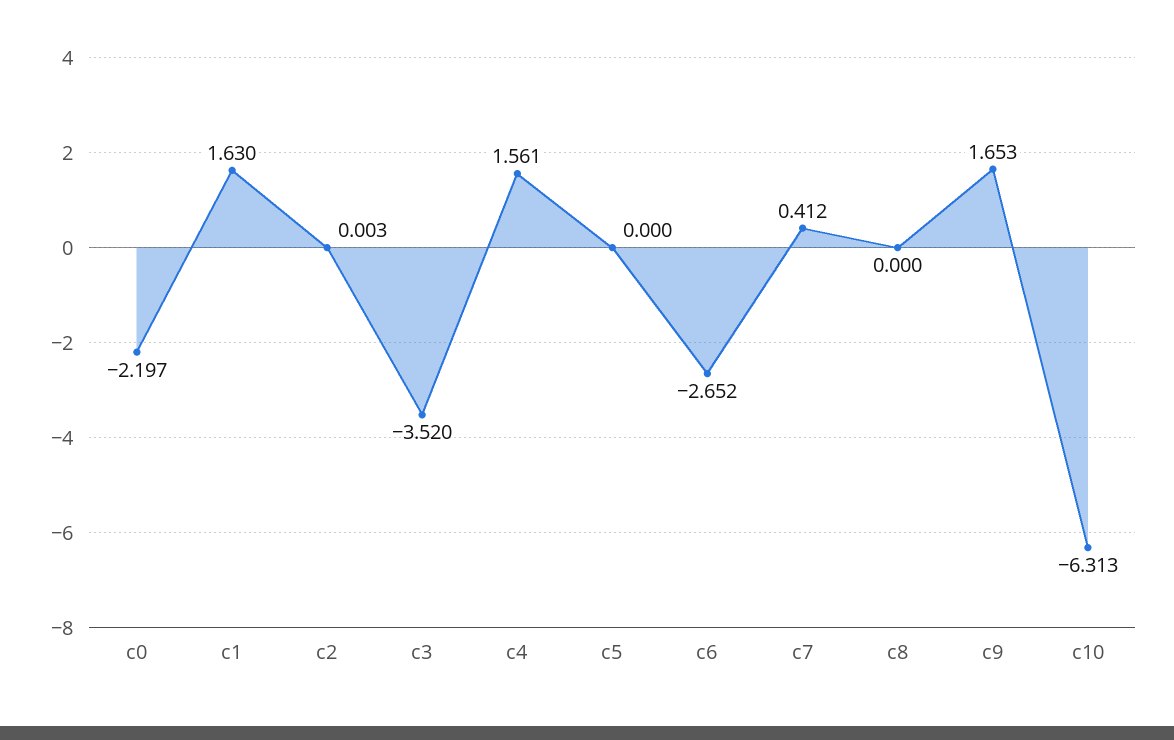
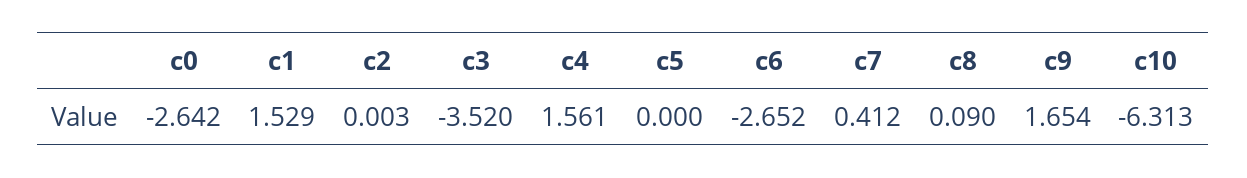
c0: -2.197 -> -2.642
c1: 1.63 -> 1.529
c8: 0 -> 0.09
c9: 1.653 -> 1.654

